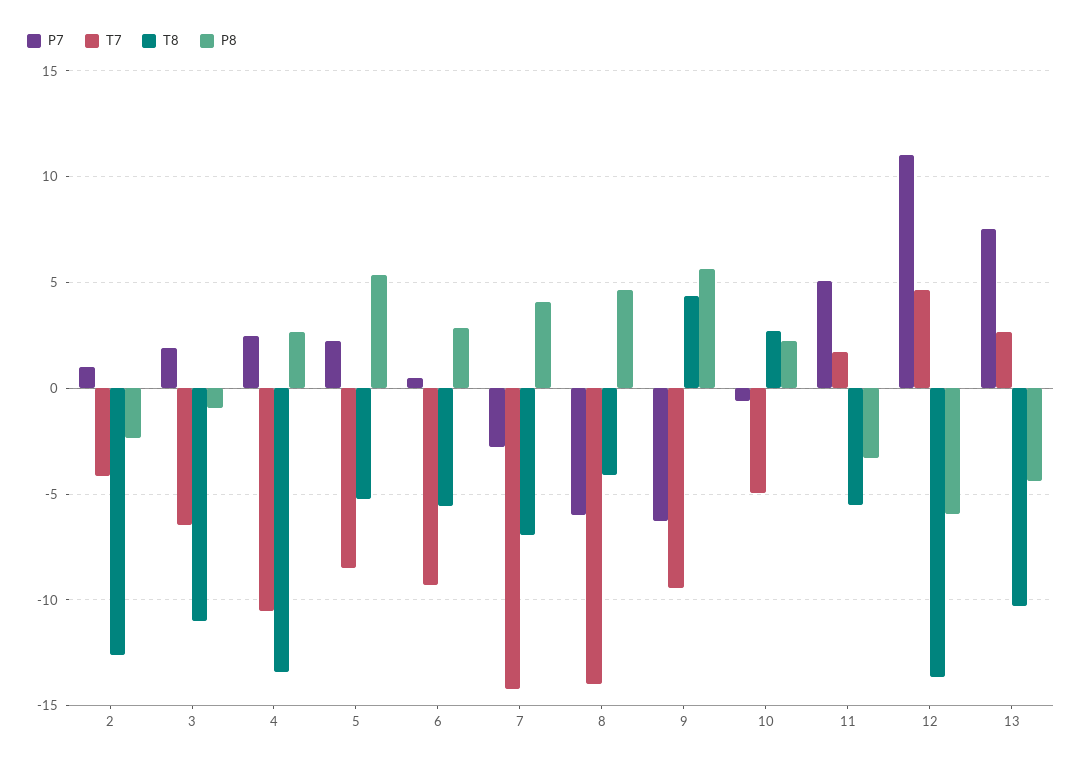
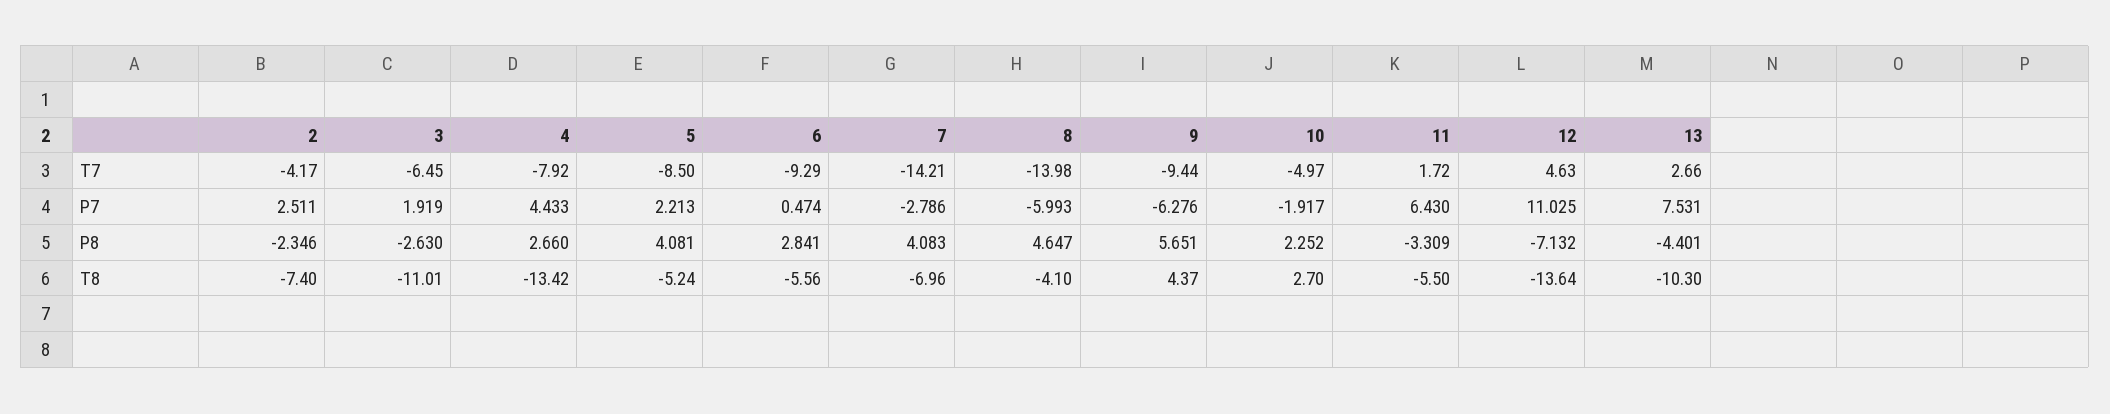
P7, 2: 1 -> 2.511
T8, 2: -12.5 -> -7.4
P8, 3: -1 -> -2.63
P7, 4: 2.5 -> 4.433
T7, 4: -10.5 -> -7.92
P8, 5: 5.5 -> 4.081
P7, 10: -0.5 -> -1.917
P7, 11: 5 -> 6.43
P8, 12: -6 -> -7.132

